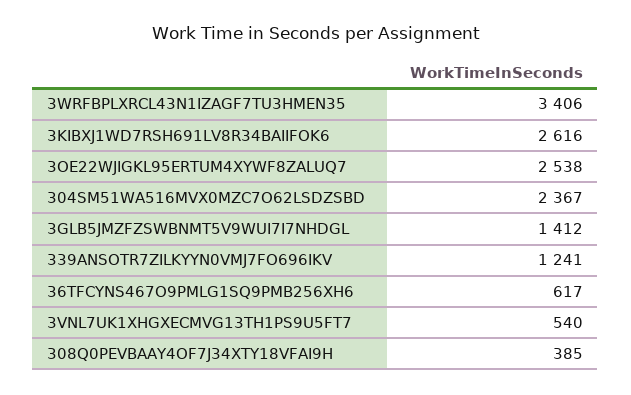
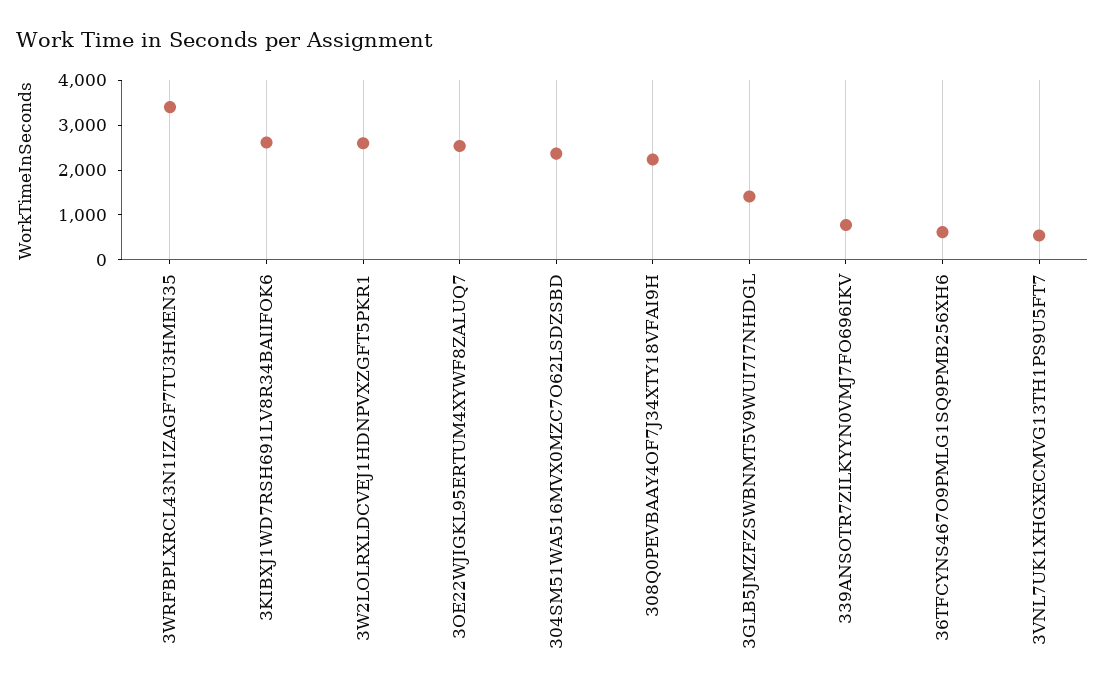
339ANSOTR7ZILKYYN0VMJ7FO696IKV: 1241 -> 800
308Q0PEVBAAY4OF7J34XTY18VFAI9H: 385 -> 2200
3W2LOLRXLDCVEJ1HDNPVXZGFT5PKR1: none -> 2600

